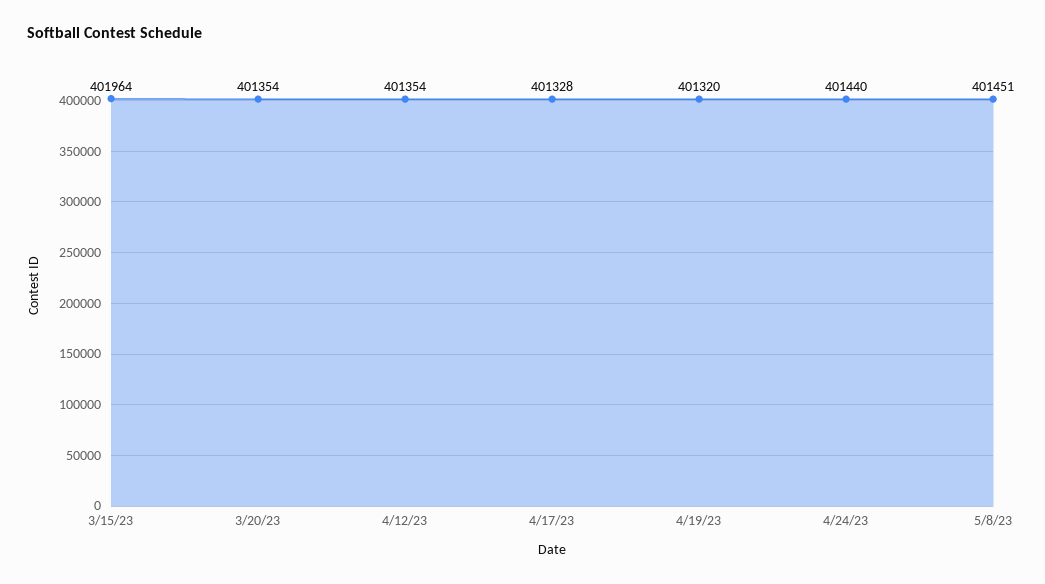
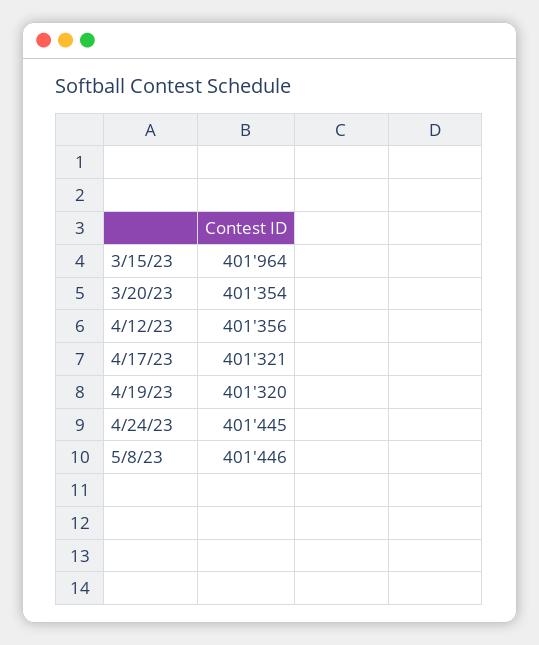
4/12/23: 401354 -> 401356
4/17/23: 401328 -> 401321
4/24/23: 401440 -> 401445
5/8/23: 401451 -> 401446

